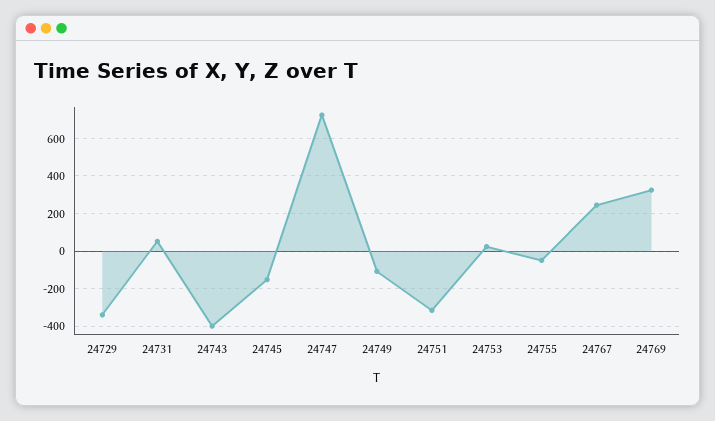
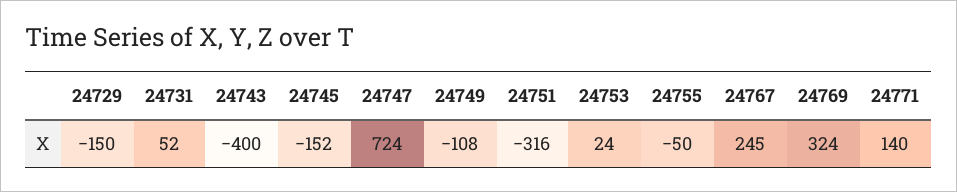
24729: -350 -> -150
24771: none -> 140

